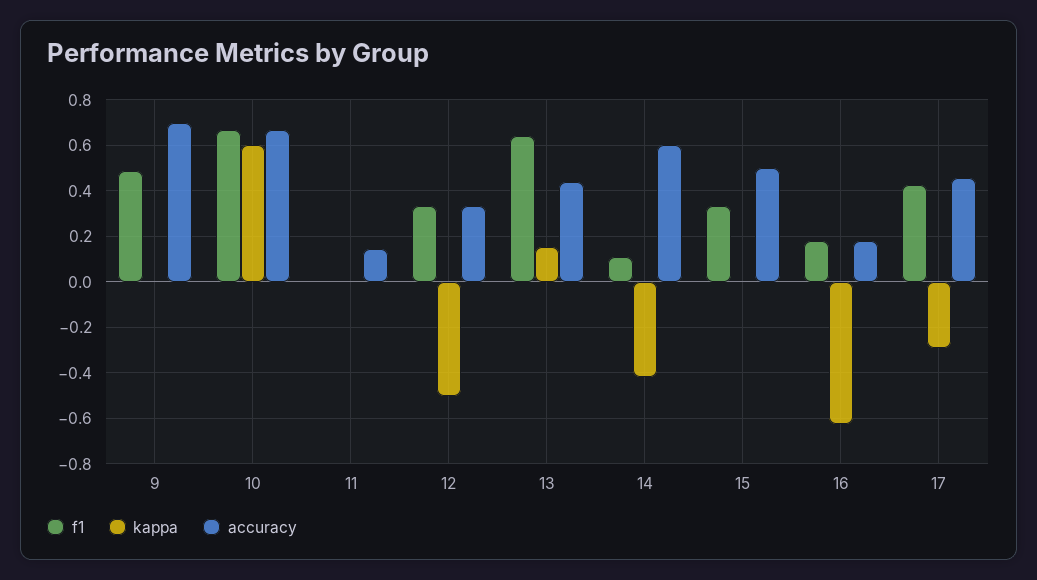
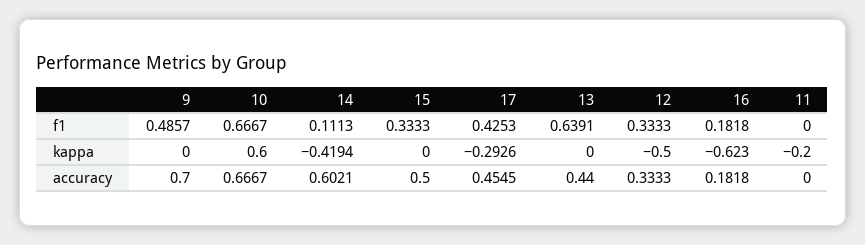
kappa, 11: 0 -> -0.2
accuracy, 11: 0.15 -> 0
kappa, 13: 0.15 -> 0

